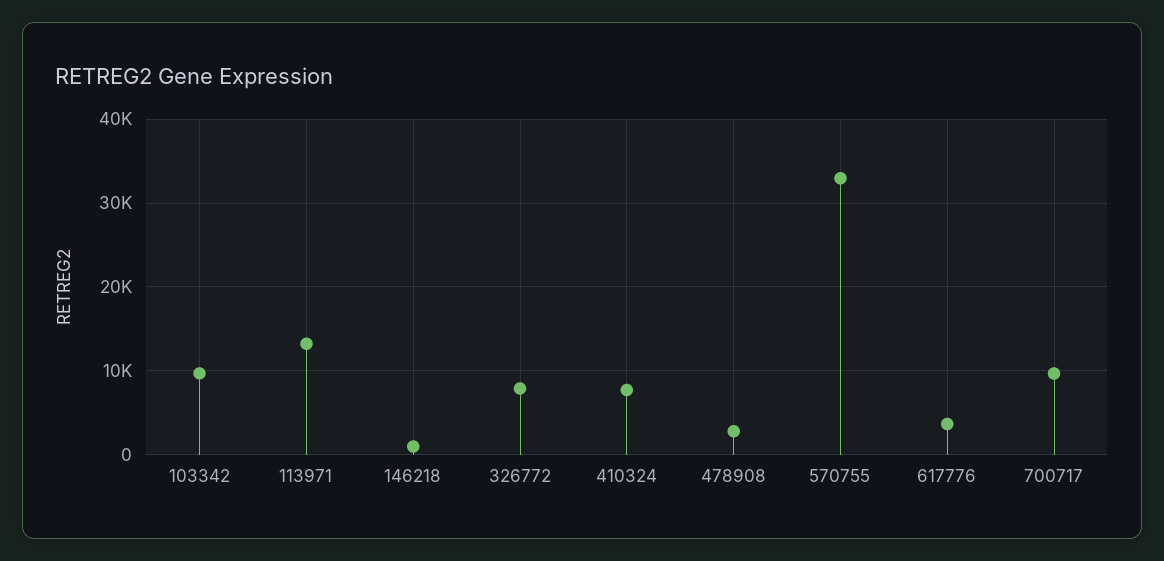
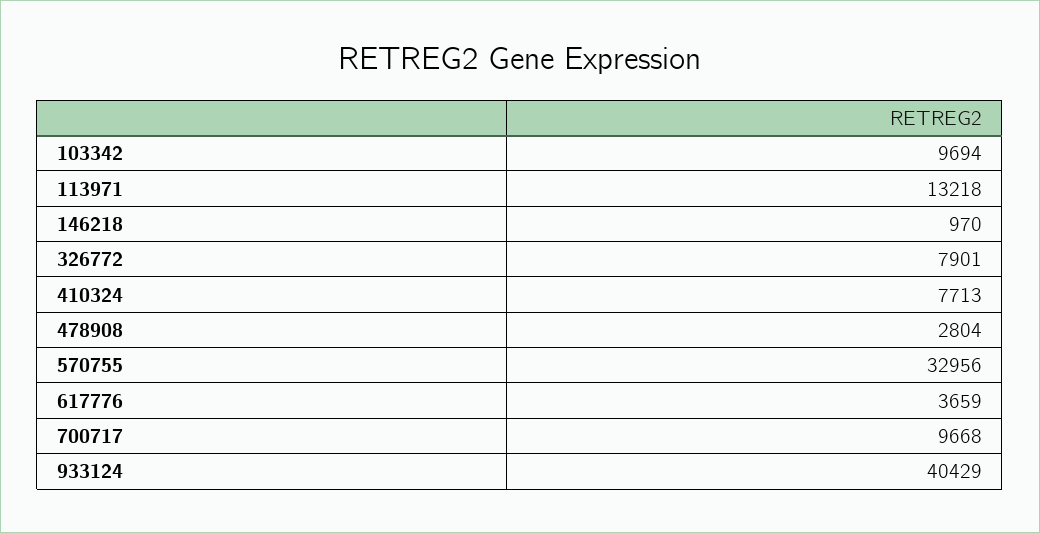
933124: none -> 40429

